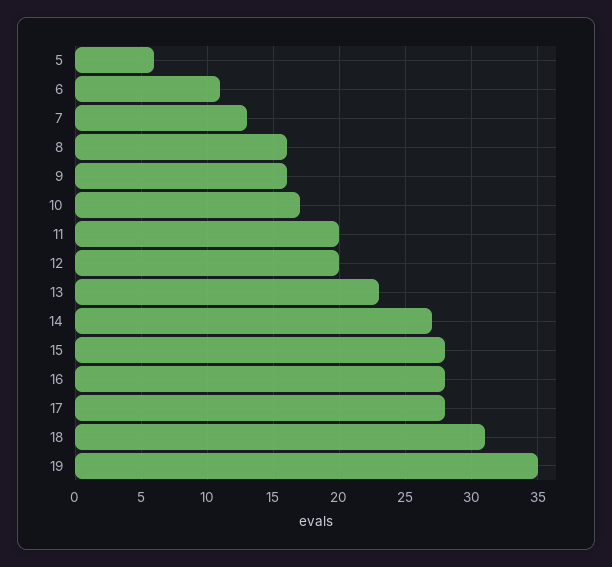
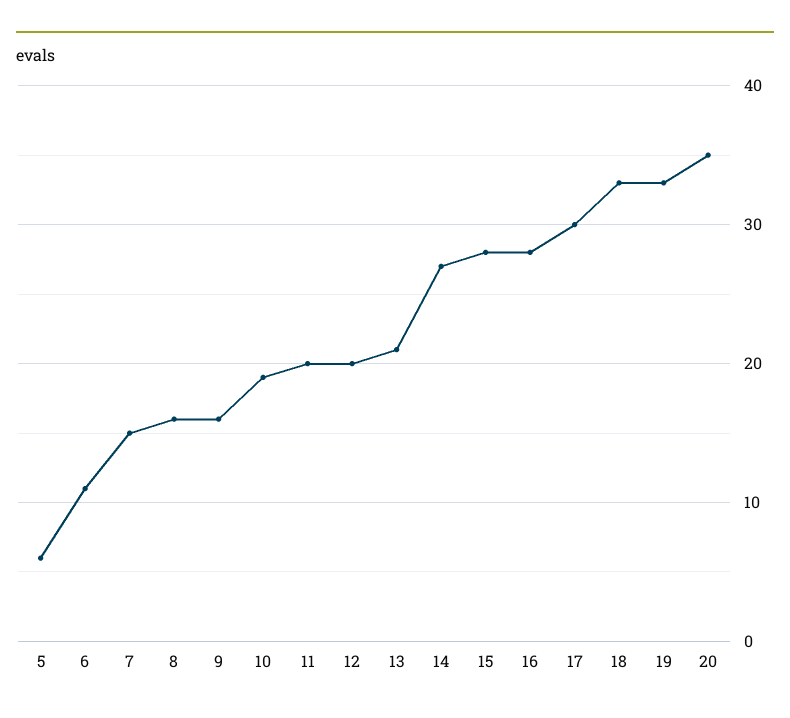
7: 13 -> 15
10: 17 -> 19
13: 23 -> 21
17: 28 -> 30
18: 31 -> 33
19: 35 -> 33
20: none -> 35

